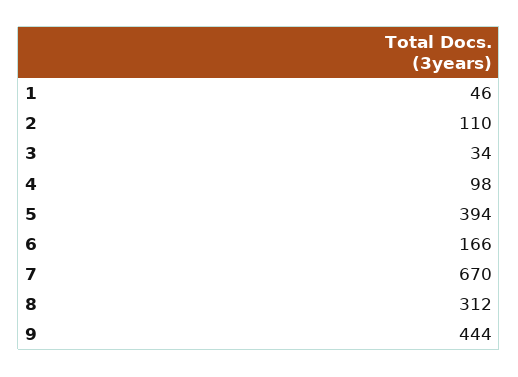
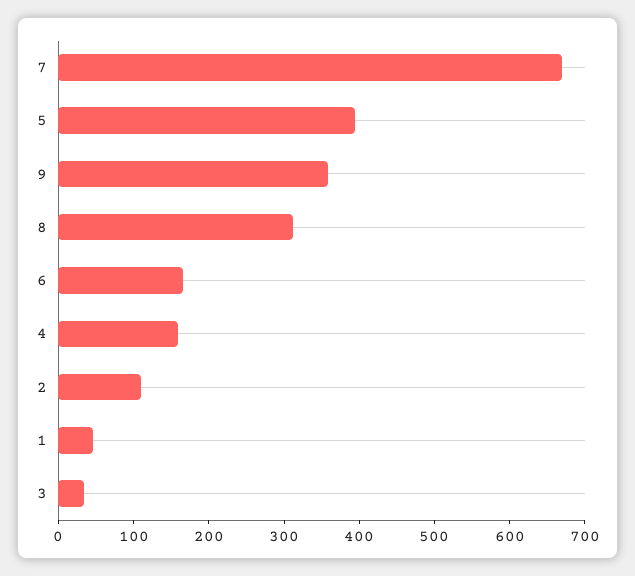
4: 98 -> 160
9: 444 -> 360

